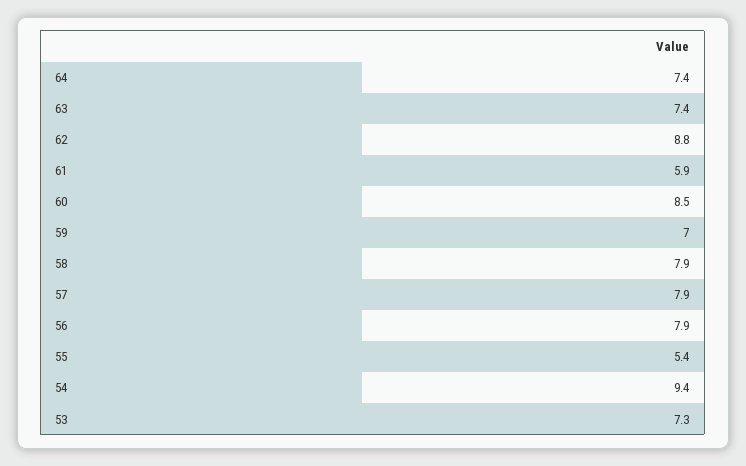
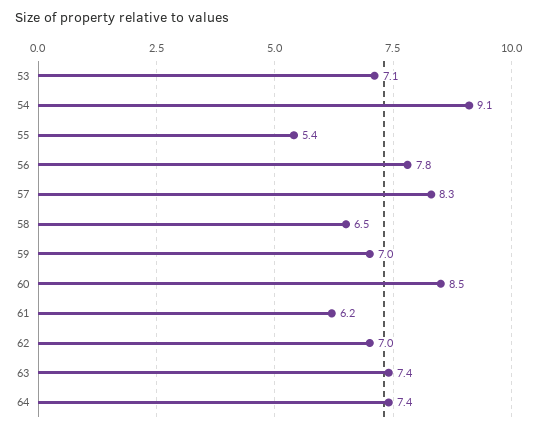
62: 8.8 -> 7
61: 5.9 -> 6.2
58: 7.9 -> 6.5
57: 7.9 -> 8.3
56: 7.9 -> 7.8
54: 9.4 -> 9.1
53: 7.3 -> 7.1

